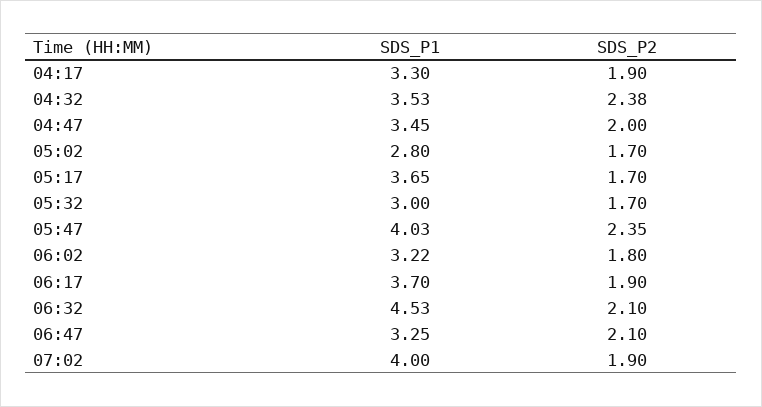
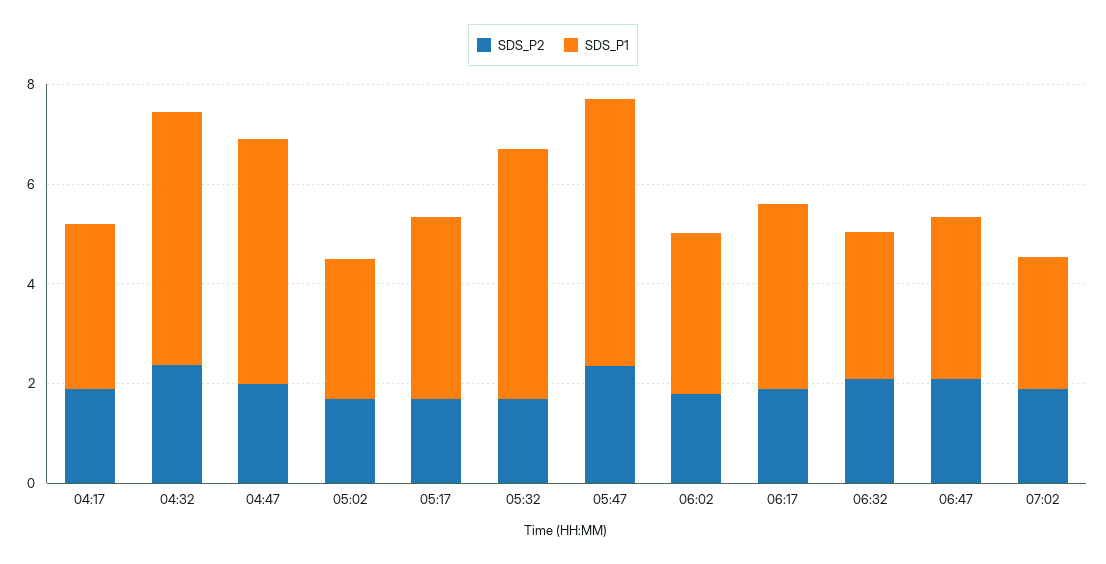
SDS_P1, 04:32: 3.53 -> 5
SDS_P1, 04:47: 3.45 -> 5
SDS_P1, 05:32: 3 -> 5
SDS_P1, 05:47: 4.03 -> 5.5
SDS_P1, 06:32: 4.53 -> 3
SDS_P1, 07:02: 4 -> 2.5

